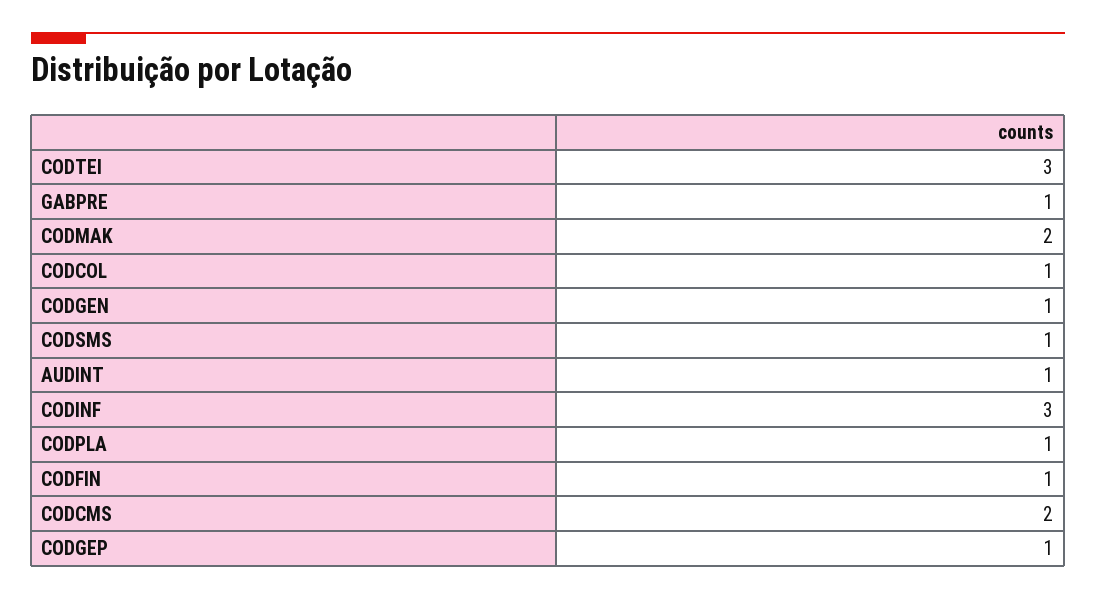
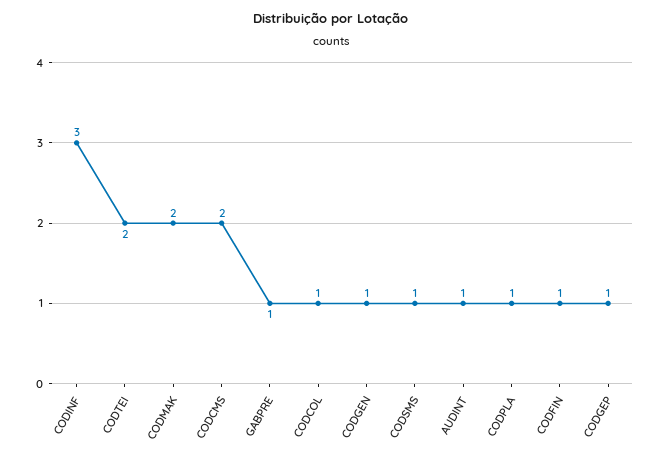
CODTEI: 3 -> 2

